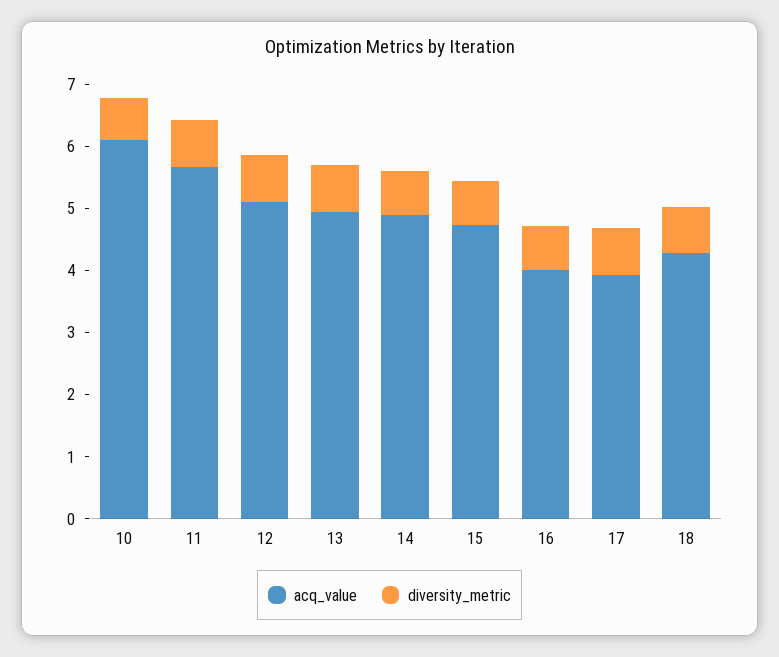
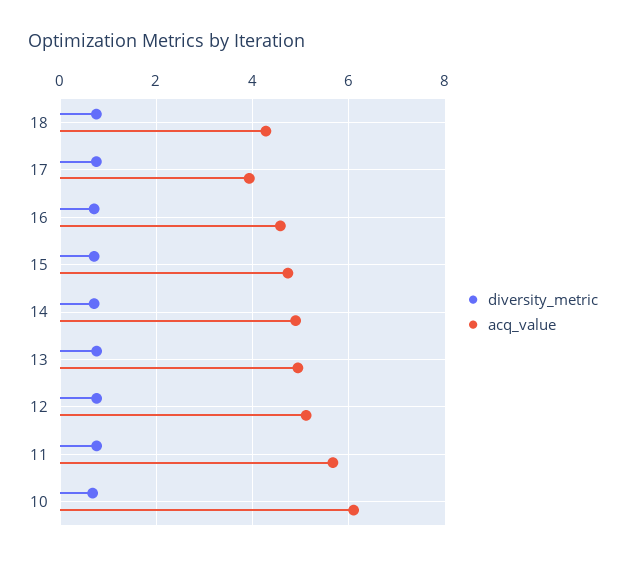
acq_value, 16: 4 -> 4.6

